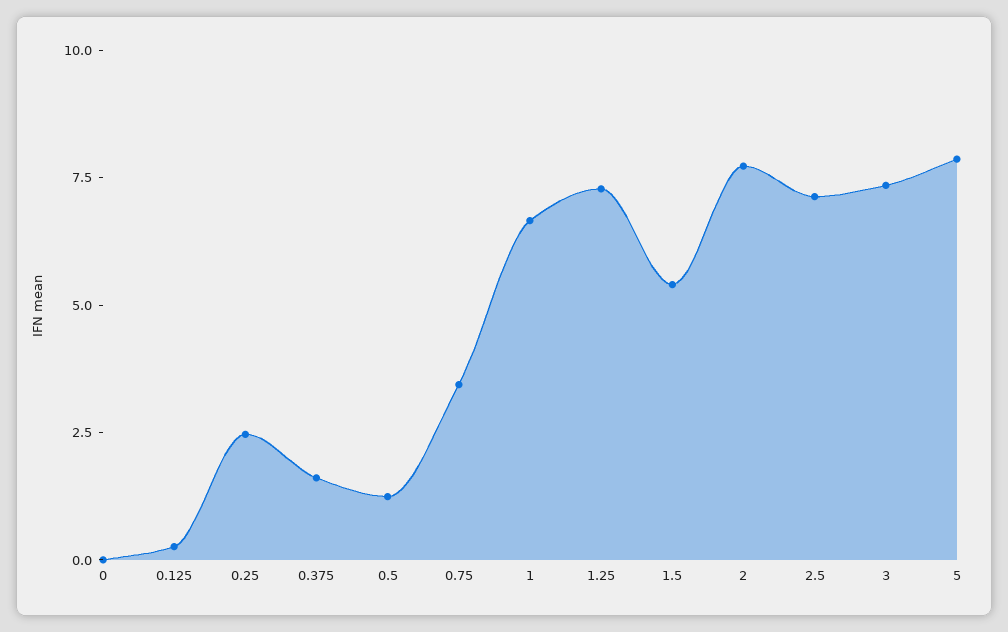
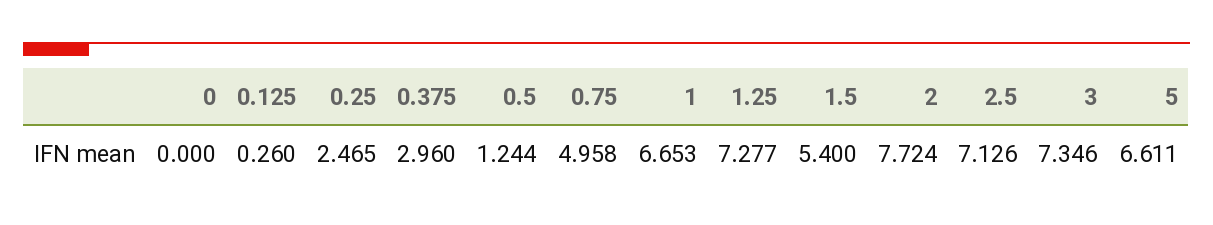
0.375: 1.5 -> 2.96
0.75: 3.5 -> 4.958
5: 8 -> 6.611

